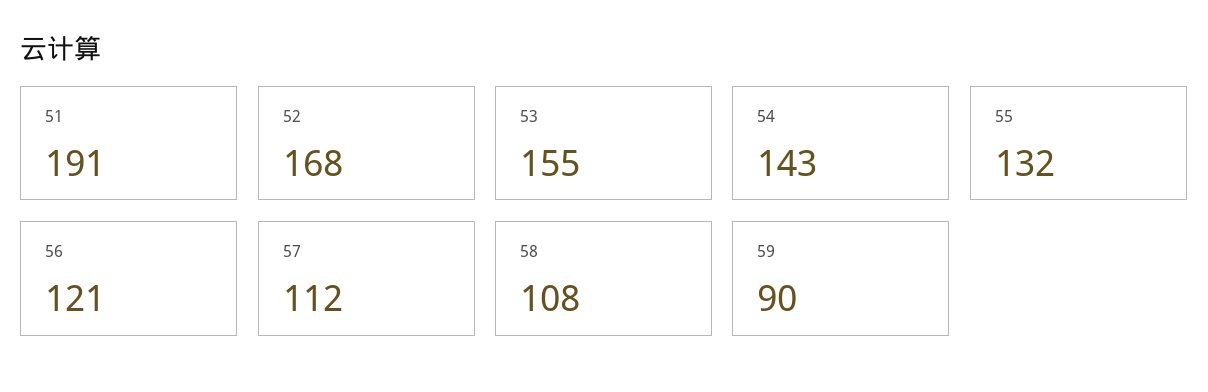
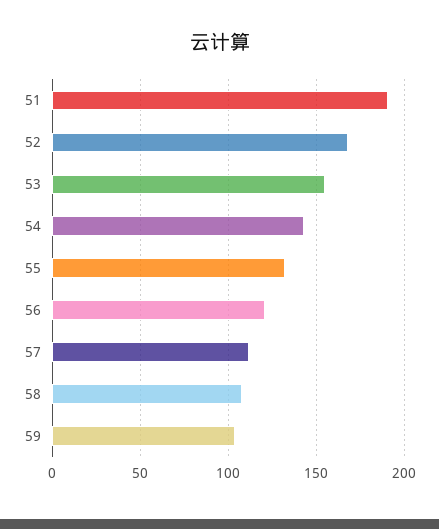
59: 90 -> 105

